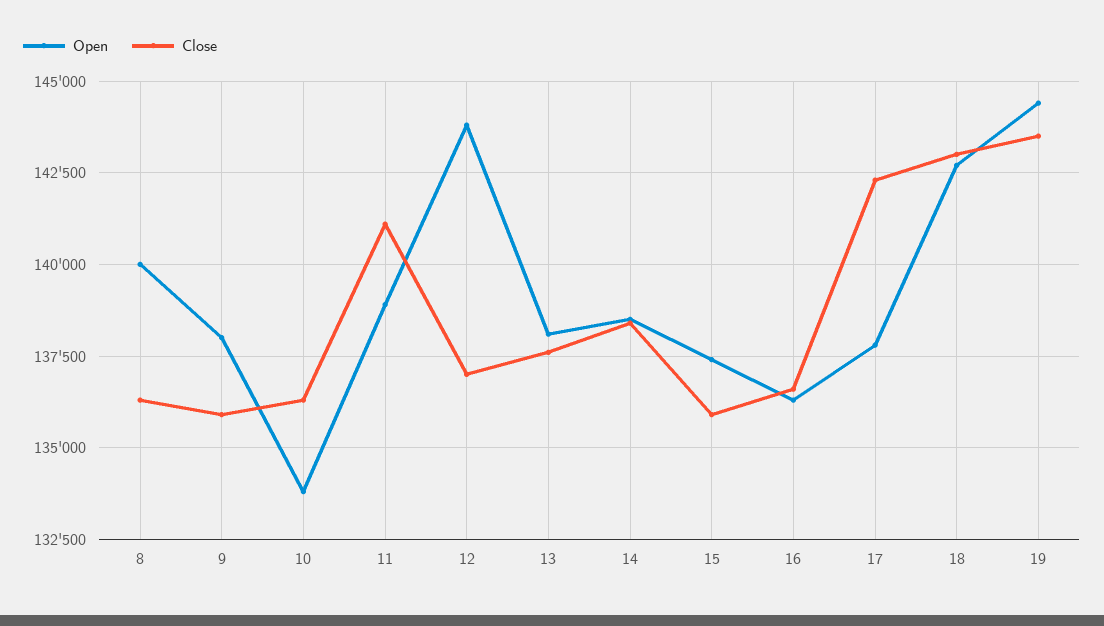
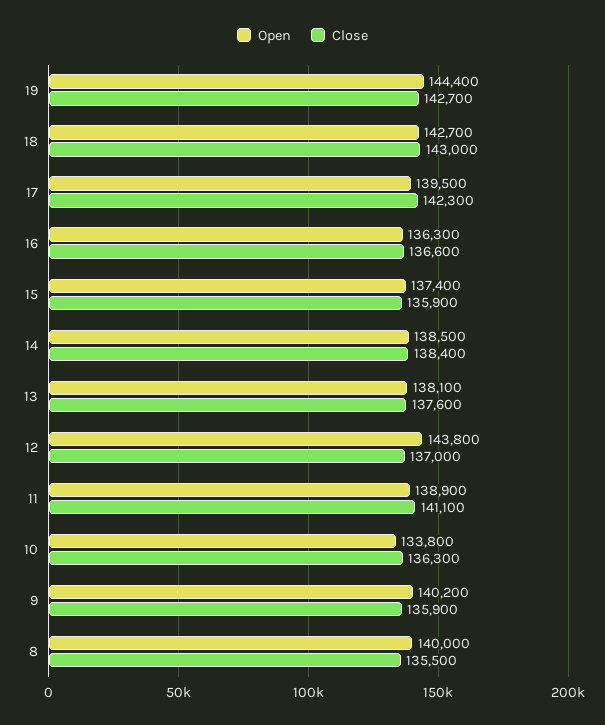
Close, 8: 136250 -> 135500
Open, 9: 138000 -> 140200
Open, 17: 137750 -> 139500
Close, 19: 143500 -> 142700

